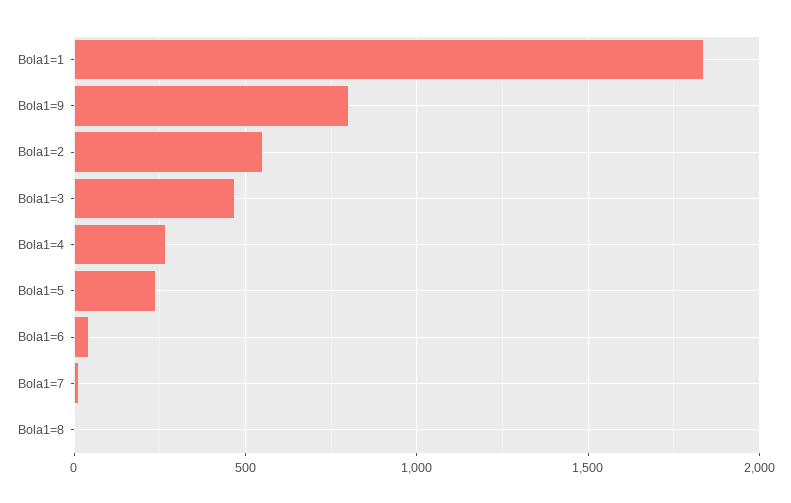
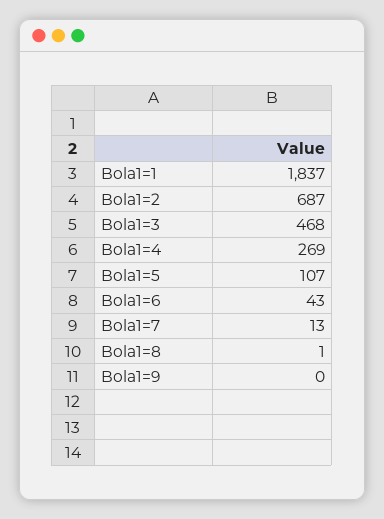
Bola1=9: 800 -> 0
Bola1=2: 550 -> 687
Bola1=5: 250 -> 107

